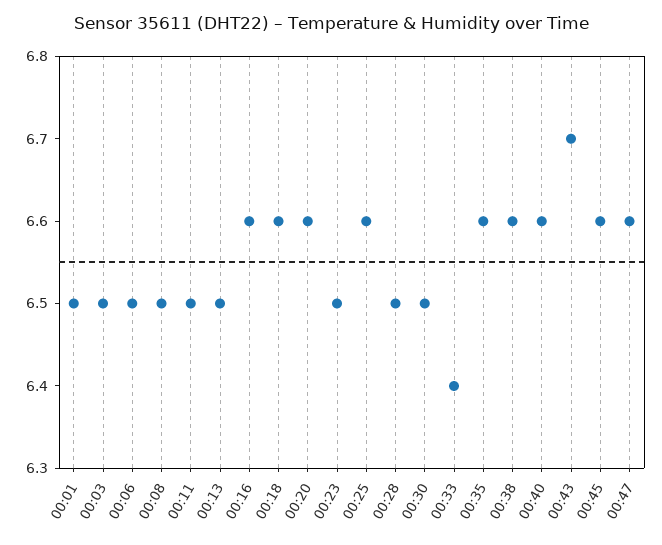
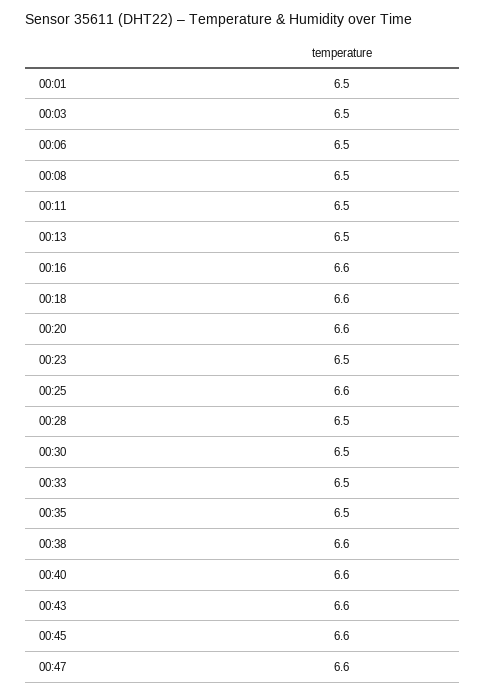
00:33: 6.4 -> 6.5
00:35: 6.6 -> 6.5
00:43: 6.7 -> 6.6

